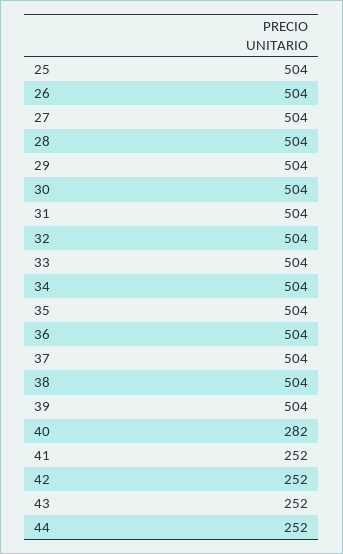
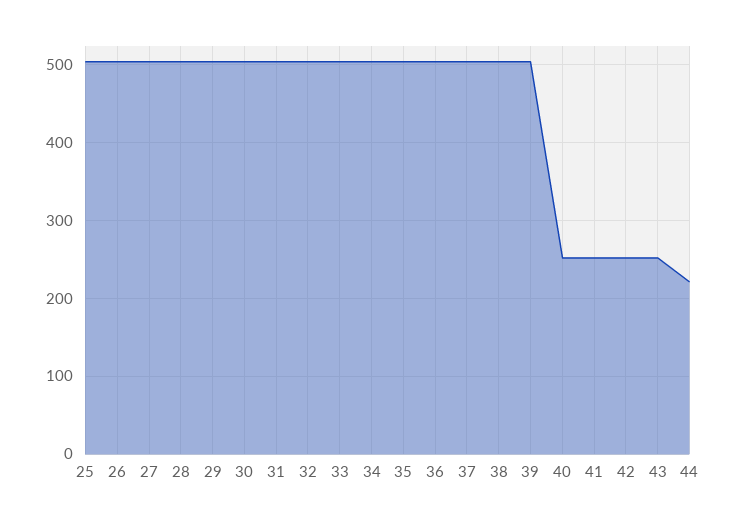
40: 282 -> 250
44: 252 -> 220

